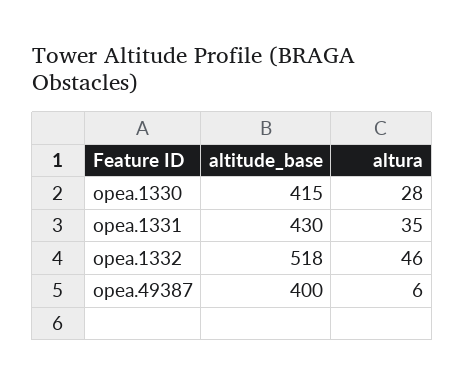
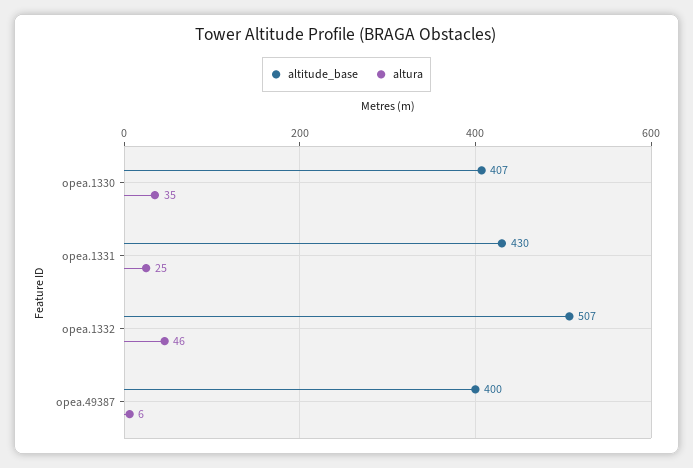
altitude_base, opea.1330: 415 -> 407
altura, opea.1330: 28 -> 35
altura, opea.1331: 35 -> 25
altitude_base, opea.1332: 518 -> 507

